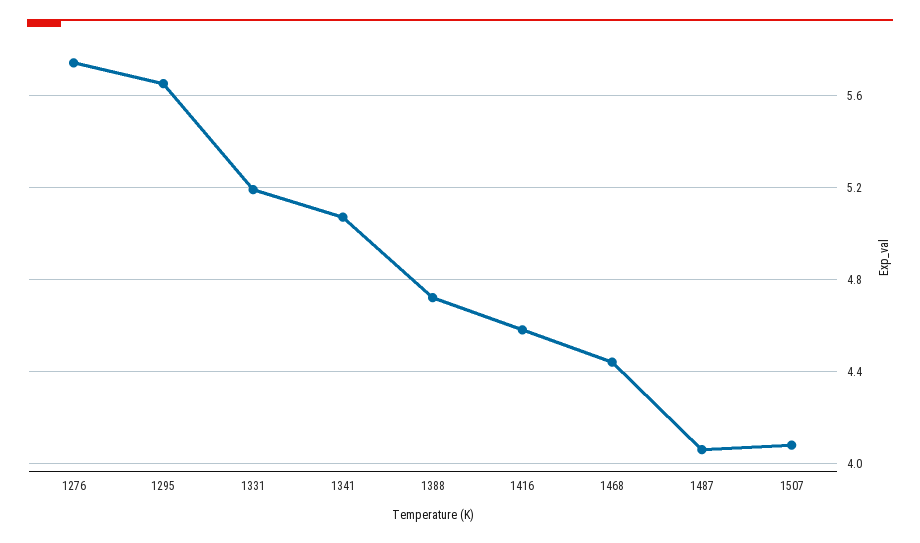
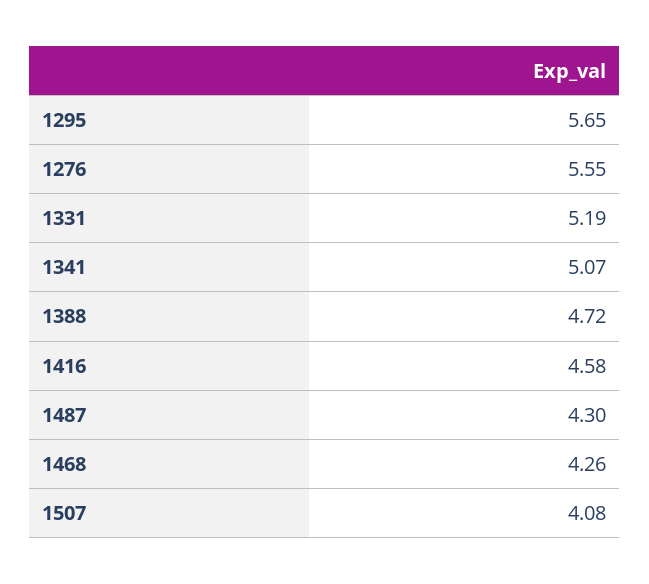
1276: 5.75 -> 5.55
1468: 4.45 -> 4.26
1487: 4.05 -> 4.3

